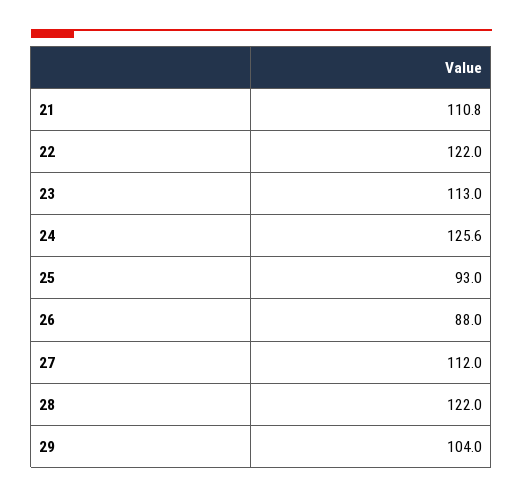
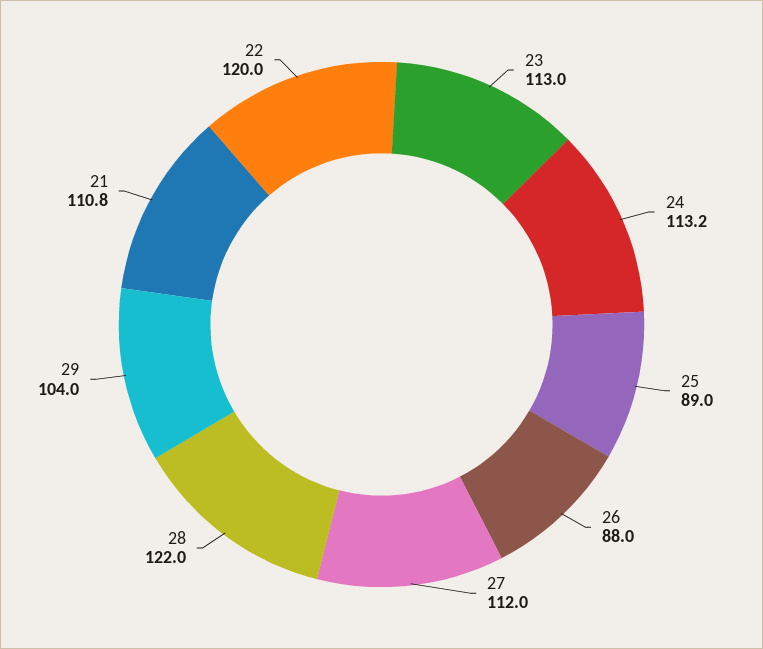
22: 122 -> 120
24: 125.6 -> 113.2
25: 93 -> 89

